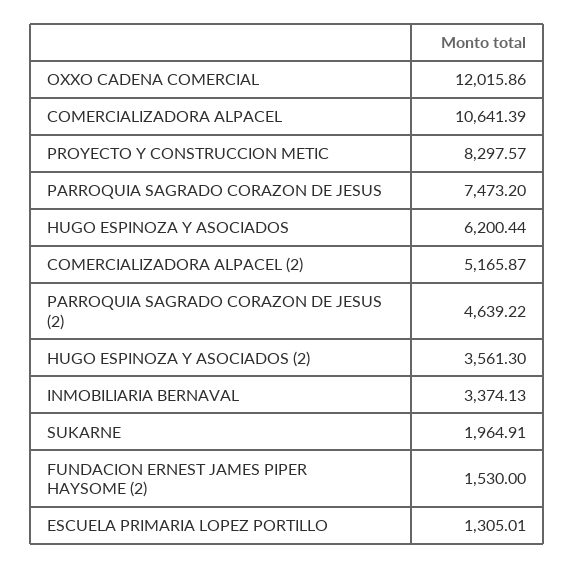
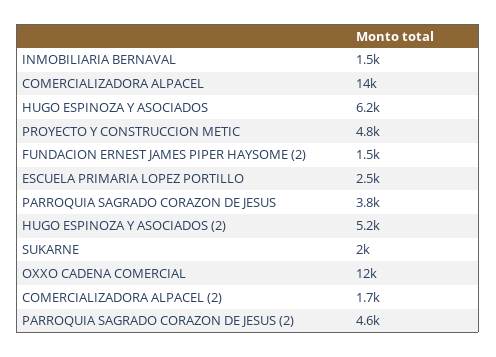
COMERCIALIZADORA ALPACEL: 10641.39 -> 14000
PROYECTO Y CONSTRUCCION METIC: 8297.57 -> 4800
PARROQUIA SAGRADO CORAZON DE JESUS: 7473.2 -> 3800
COMERCIALIZADORA ALPACEL (2): 5165.87 -> 1700
HUGO ESPINOZA Y ASOCIADOS (2): 3561.3 -> 5200
INMOBILIARIA BERNAVAL: 3374.13 -> 1500
ESCUELA PRIMARIA LOPEZ PORTILLO: 1305.01 -> 2500

